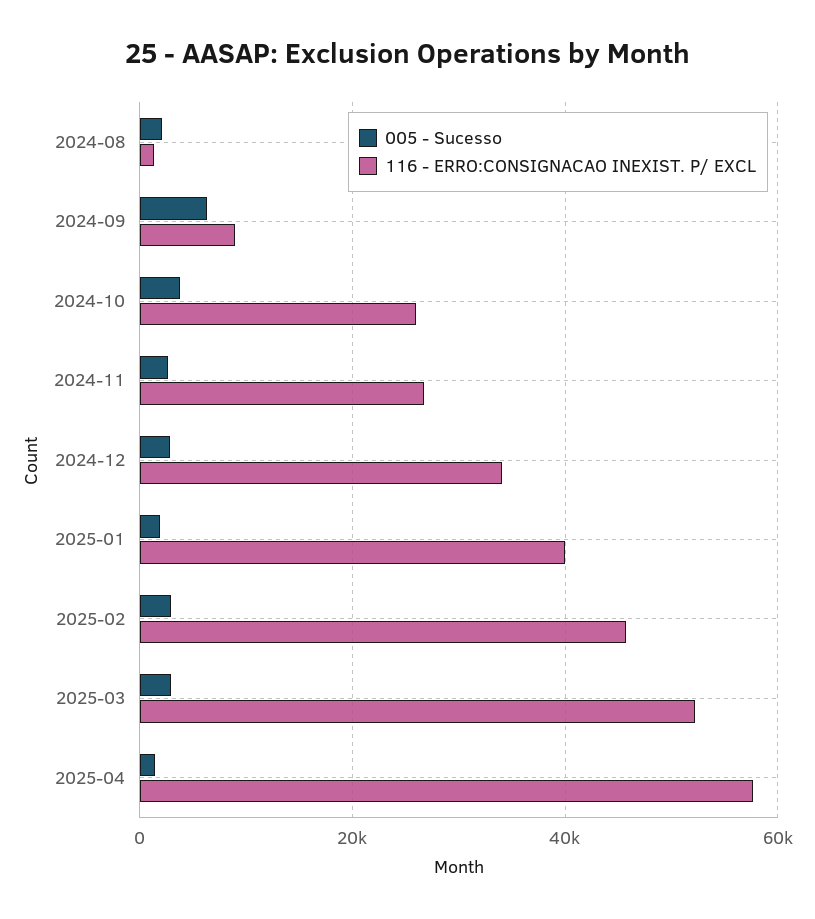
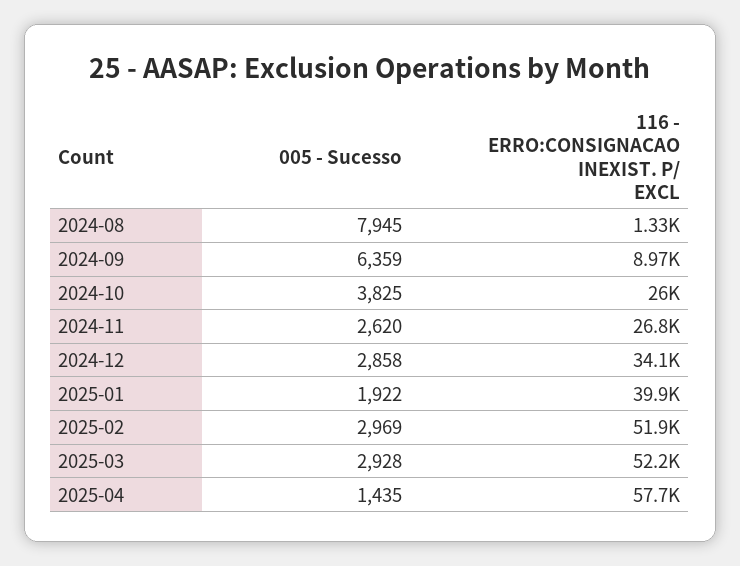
005 - Sucesso, 2024-08: 2000 -> 7945
116 - ERRO:CONSIGNACAO INEXIST. P/ EXCL, 2025-02: 46000 -> 51900

